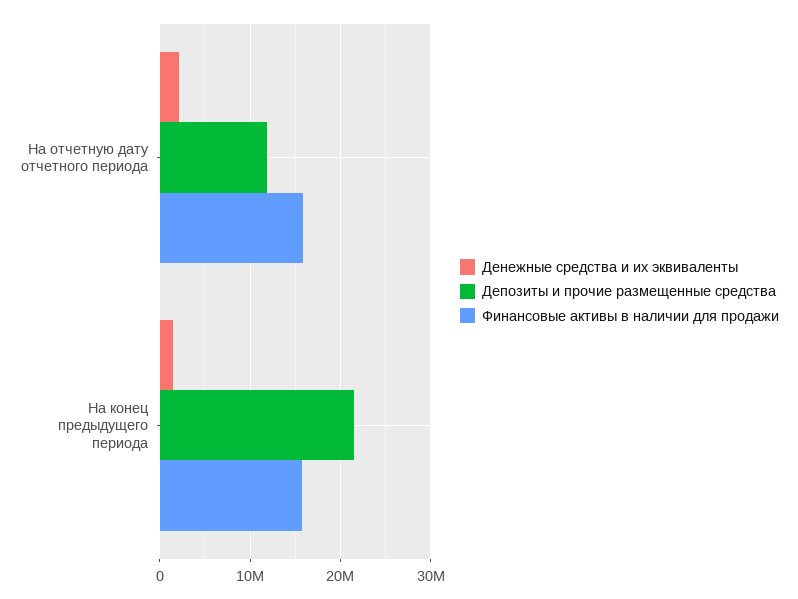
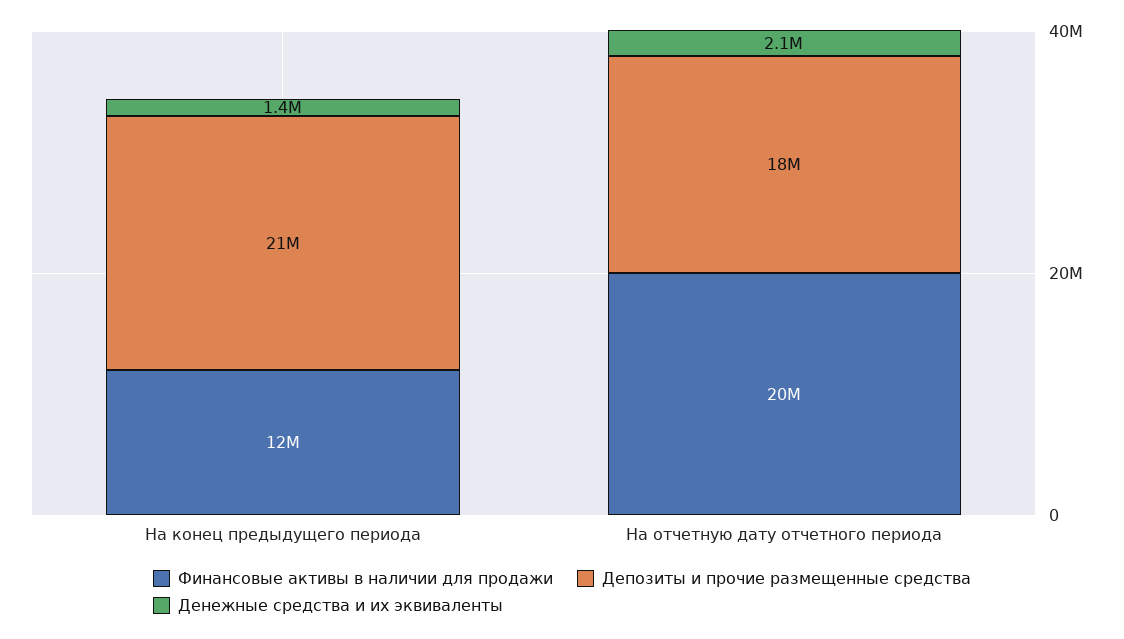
Депозиты и прочие размещенные средства, На отчетную дату отчетного периода: 12000000 -> 18000000
Финансовые активы в наличии для продажи, На отчетную дату отчетного периода: 16000000 -> 20000000
Финансовые активы в наличии для продажи, На конец предыдущего периода: 16000000 -> 12000000

